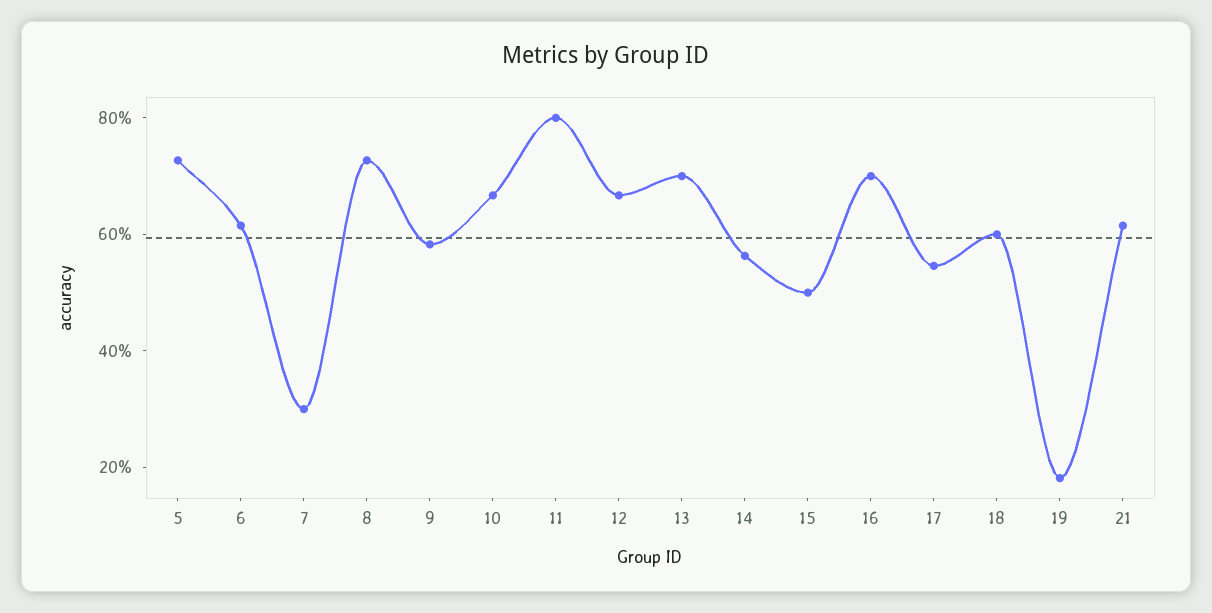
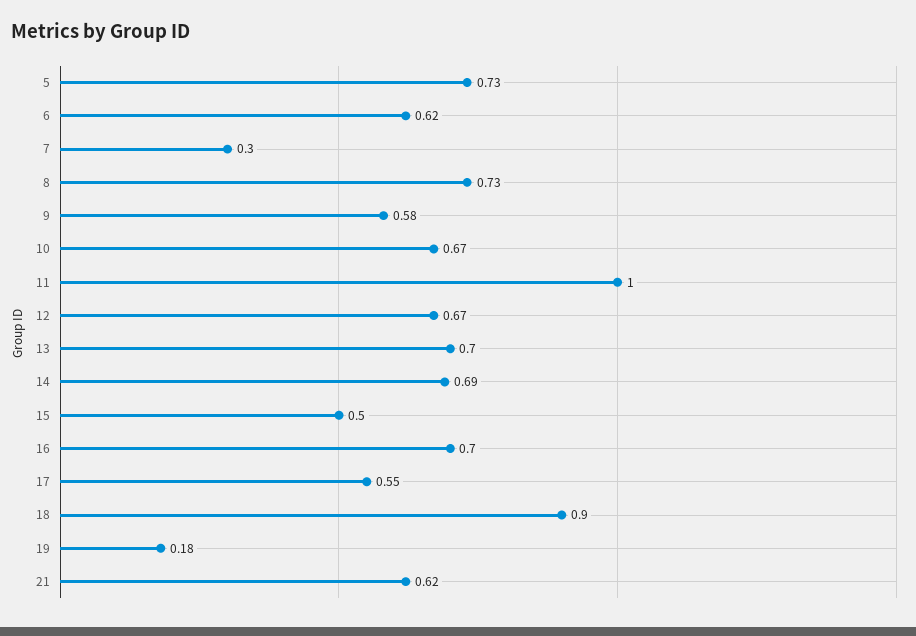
11: 0.8 -> 1
14: 0.55 -> 0.69
18: 0.6 -> 0.9

